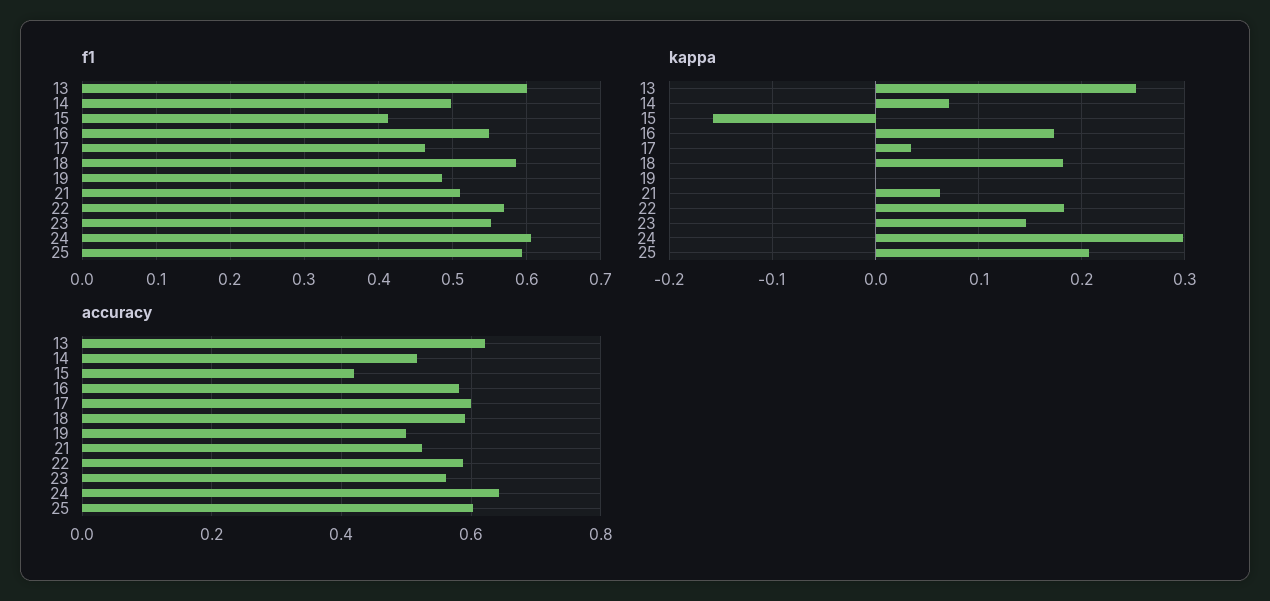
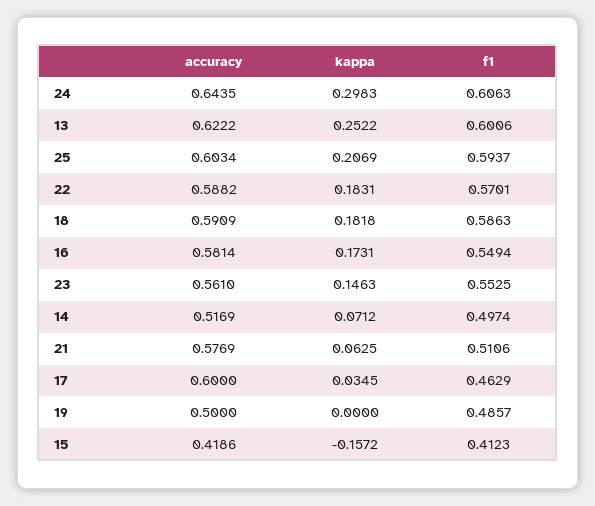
accuracy, 21: 0.52 -> 0.5769

